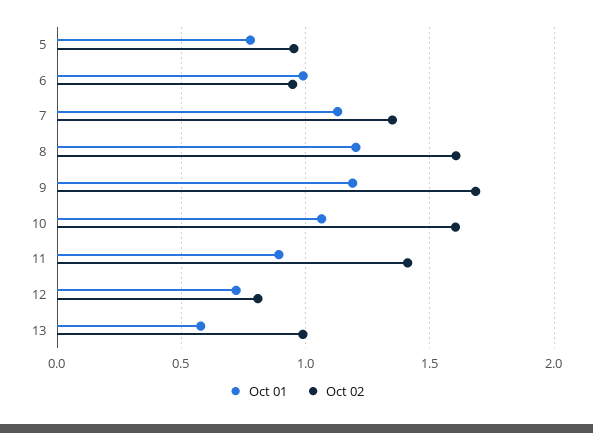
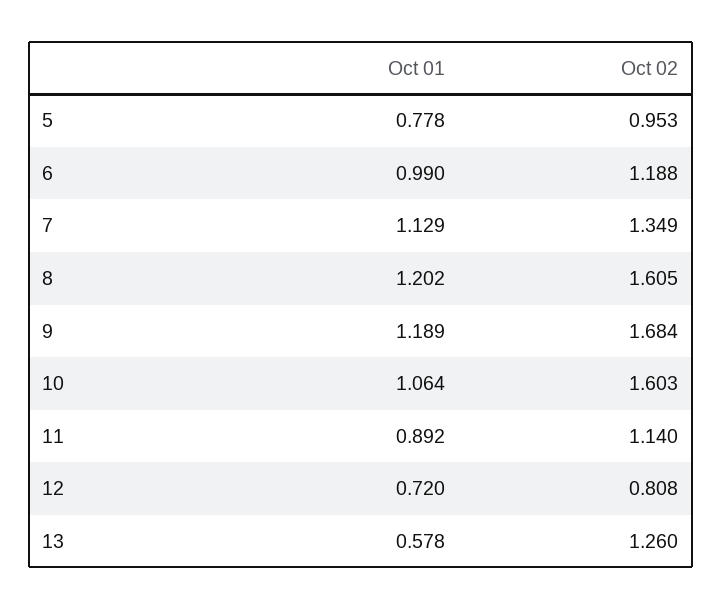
Oct 02, 6: 0.95 -> 1.188
Oct 02, 11: 1.4 -> 1.14
Oct 02, 13: 1 -> 1.26

